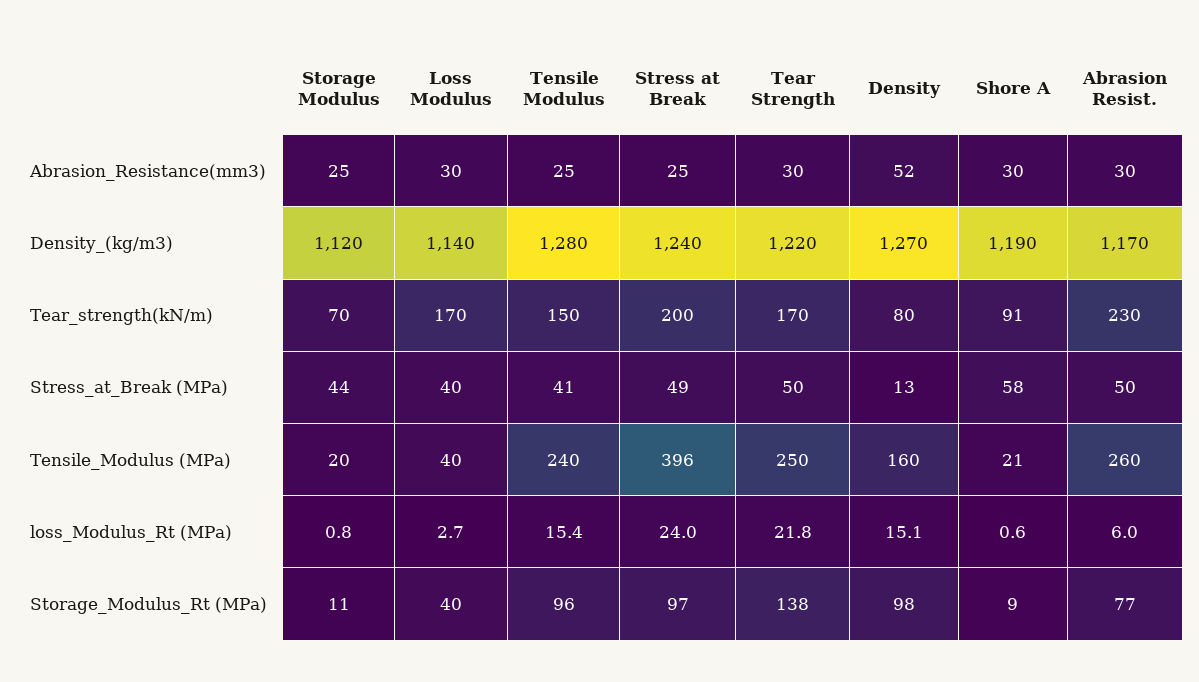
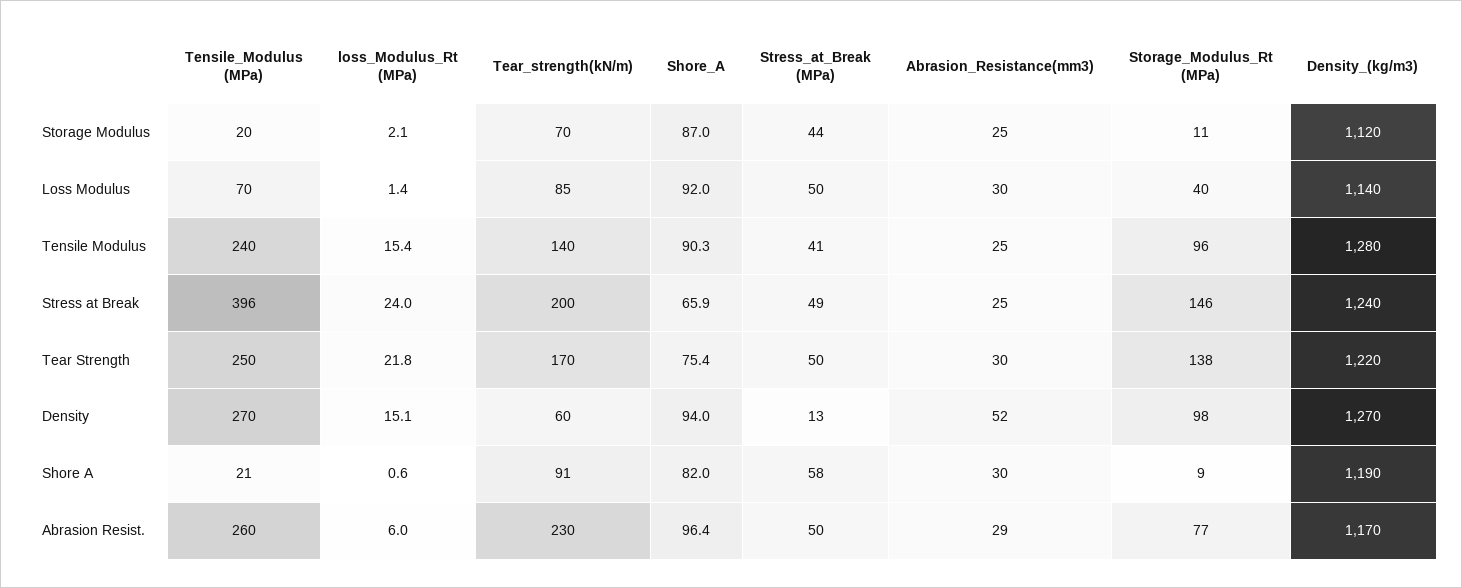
Abrasion Resist., Abrasion_Resistance(mm3): 30 -> 29
Loss Modulus, Tear_strength(kN/m): 170 -> 85
Tensile Modulus, Tear_strength(kN/m): 150 -> 140
Density, Tear_strength(kN/m): 80 -> 60
Loss Modulus, Stress_at_Break (MPa): 40 -> 50
Loss Modulus, Tensile_Modulus (MPa): 40 -> 70
Density, Tensile_Modulus (MPa): 160 -> 270
Storage Modulus, loss_Modulus_Rt (MPa): 0.8 -> 2.1
Loss Modulus, loss_Modulus_Rt (MPa): 2.7 -> 1.4
Stress at Break, Storage_Modulus_Rt (MPa): 97 -> 146
Storage Modulus, Shore_A: none -> 87
Loss Modulus, Shore_A: none -> 92
Tensile Modulus, Shore_A: none -> 90.3
Stress at Break, Shore_A: none -> 65.9
Tear Strength, Shore_A: none -> 75.4
Density, Shore_A: none -> 94
Shore A, Shore_A: none -> 82
Abrasion Resist., Shore_A: none -> 96.4

